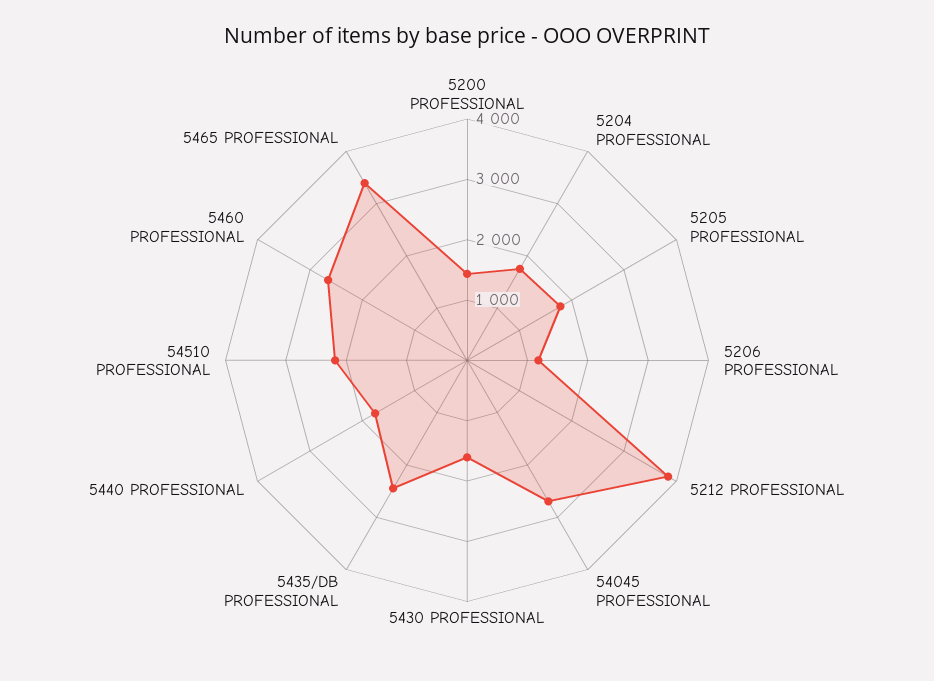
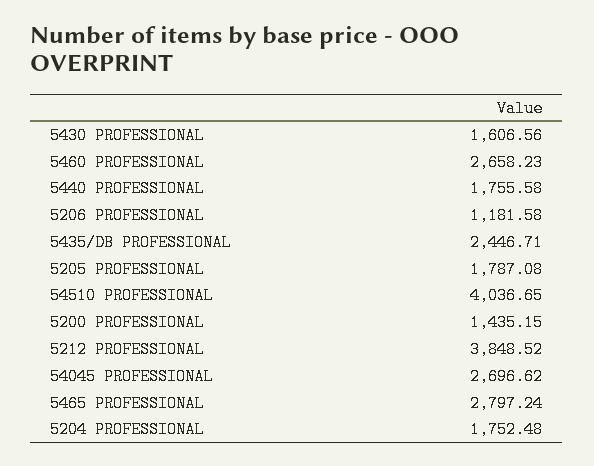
54510 PROFESSIONAL: 2200 -> 4036.65
5465 PROFESSIONAL: 3400 -> 2797.24

